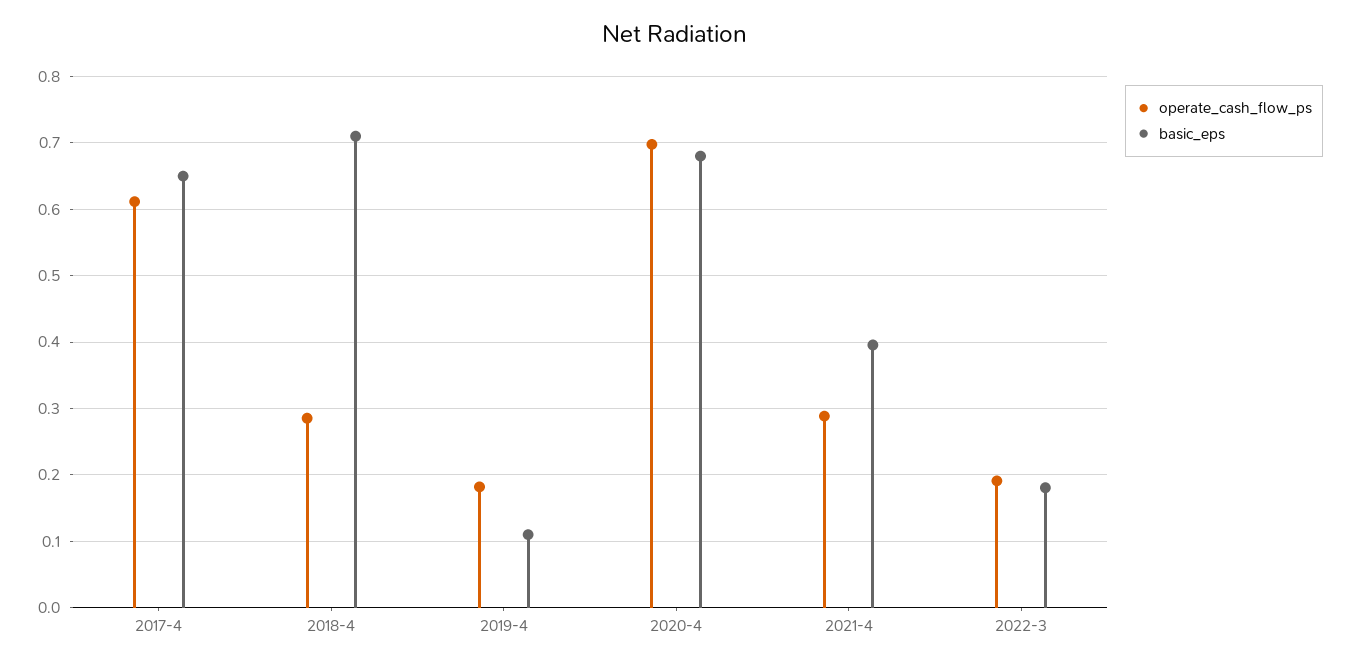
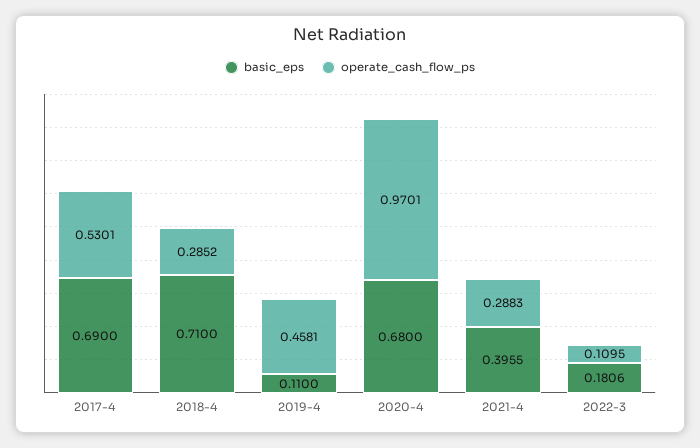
operate_cash_flow_ps, 2017-4: 0.61 -> 0.5301
basic_eps, 2017-4: 0.65 -> 0.69
operate_cash_flow_ps, 2019-4: 0.18 -> 0.4581
operate_cash_flow_ps, 2020-4: 0.7 -> 0.9701
operate_cash_flow_ps, 2022-3: 0.19 -> 0.1095

